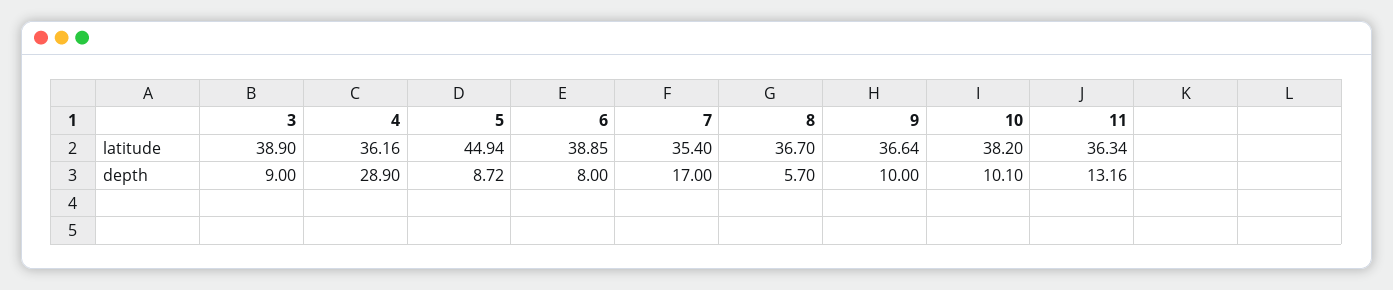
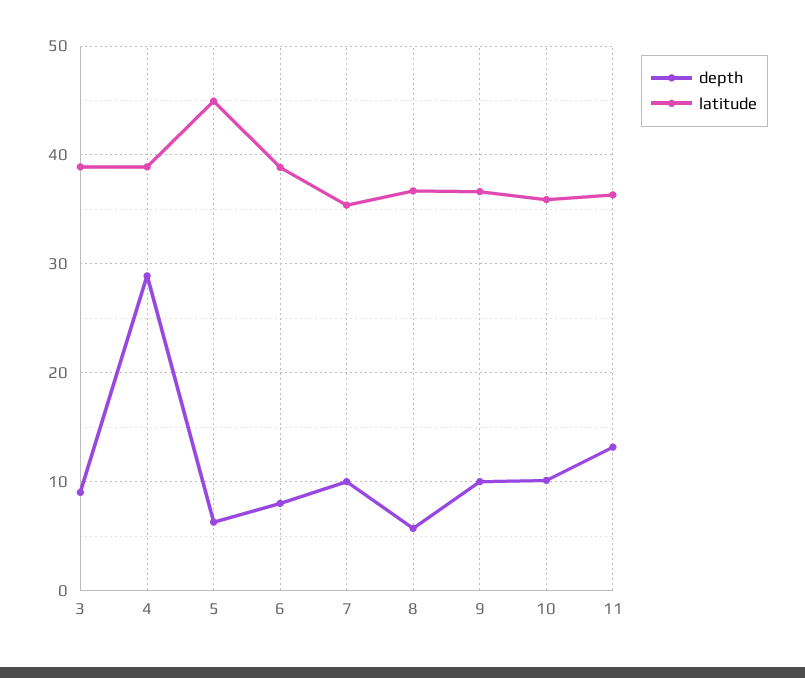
latitude, 4: 36.16 -> 39
latitude, 10: 38.2 -> 36
depth, 5: 8.72 -> 6
depth, 7: 17 -> 10

